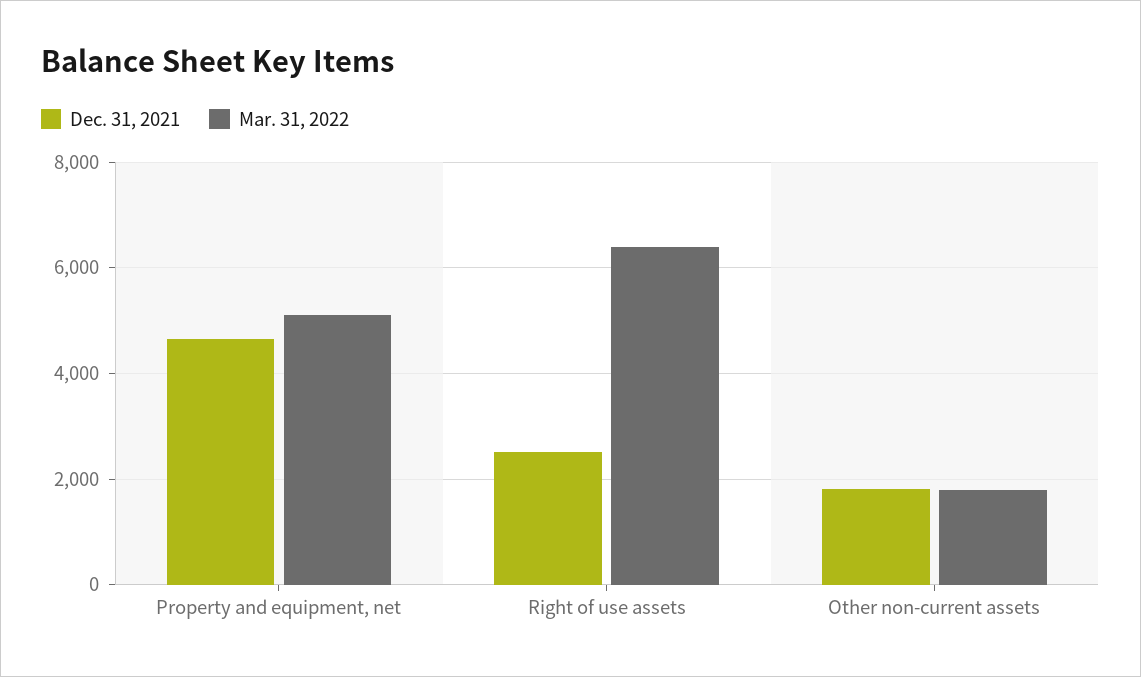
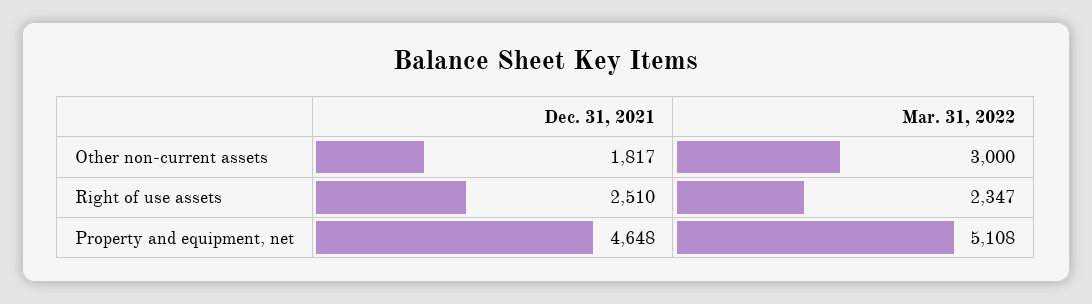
Mar. 31, 2022, Right of use assets: 6400 -> 2347
Mar. 31, 2022, Other non-current assets: 1800 -> 3000

